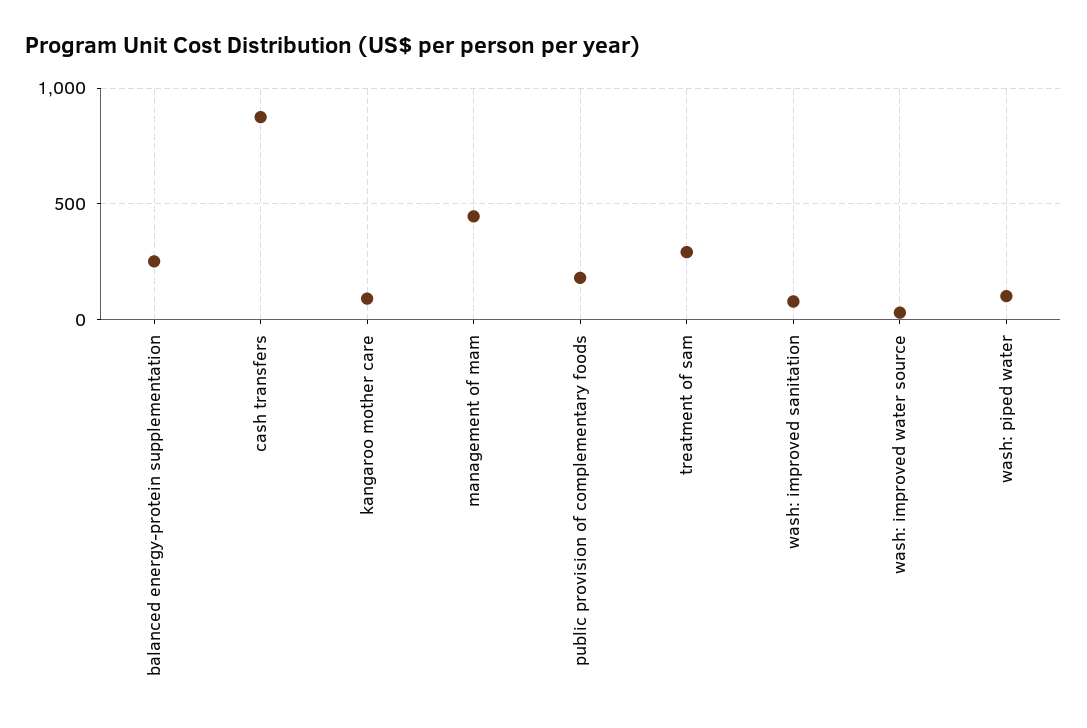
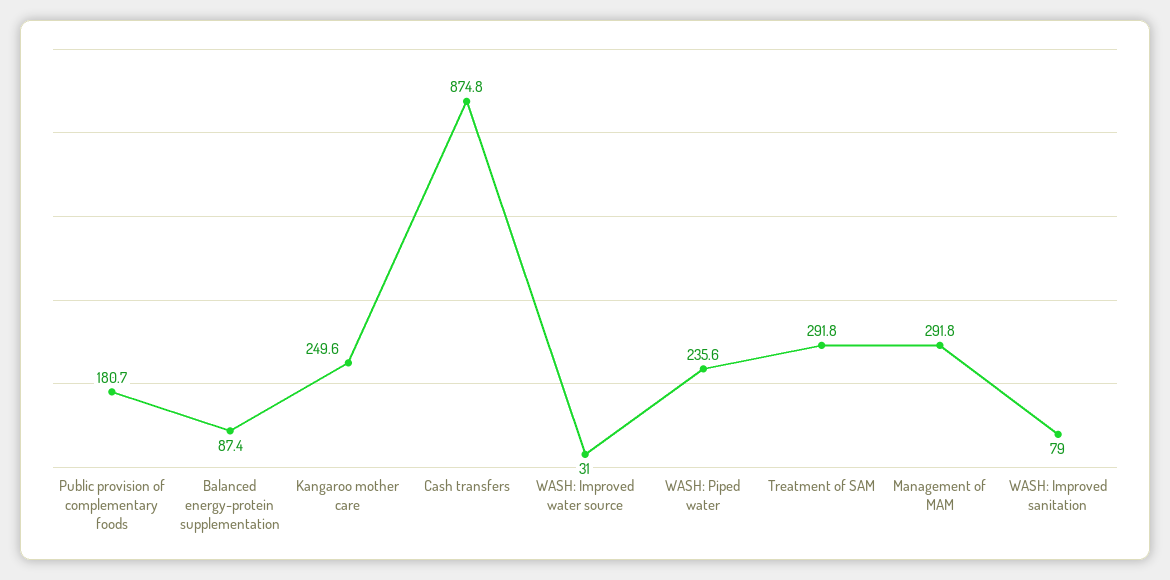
balanced energy-protein supplementation: 250 -> 87.4
kangaroo mother care: 100 -> 249.6
management of mam: 450 -> 291.8
wash: piped water: 100 -> 235.6

